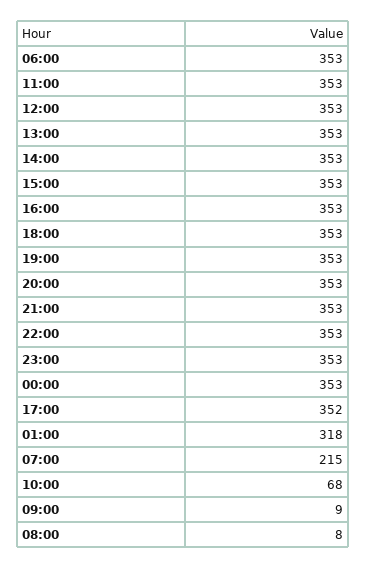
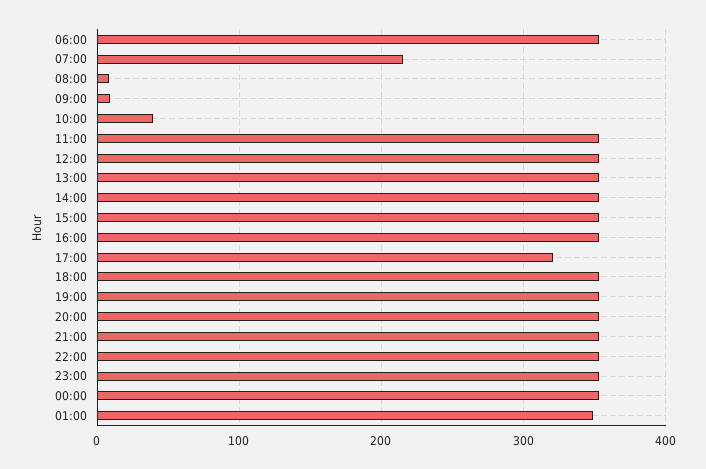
17:00: 352 -> 320
01:00: 318 -> 350
10:00: 68 -> 40

